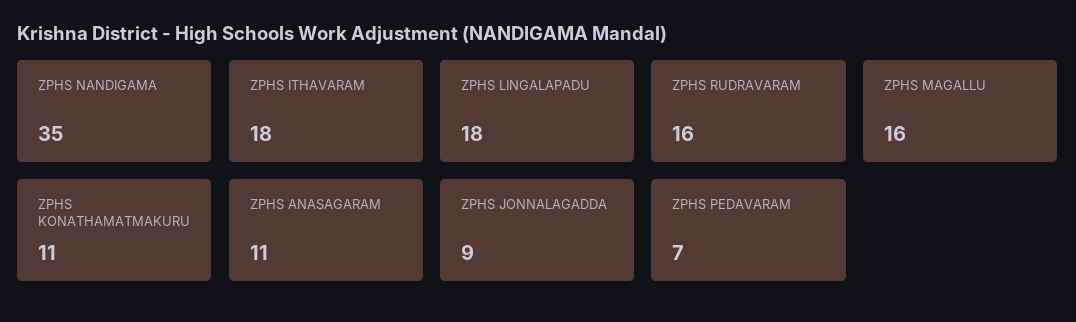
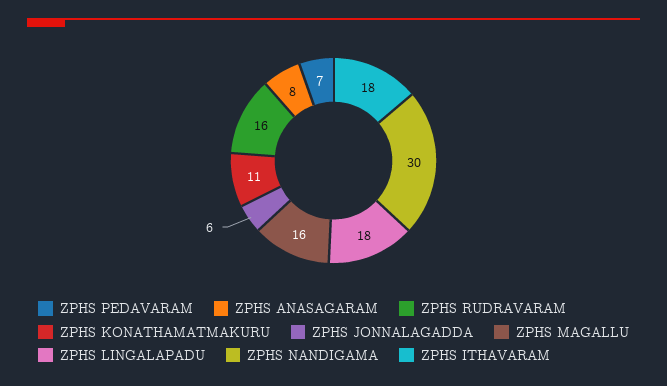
ZPHS NANDIGAMA: 35 -> 30
ZPHS ANASAGARAM: 11 -> 8
ZPHS JONNALAGADDA: 9 -> 6

